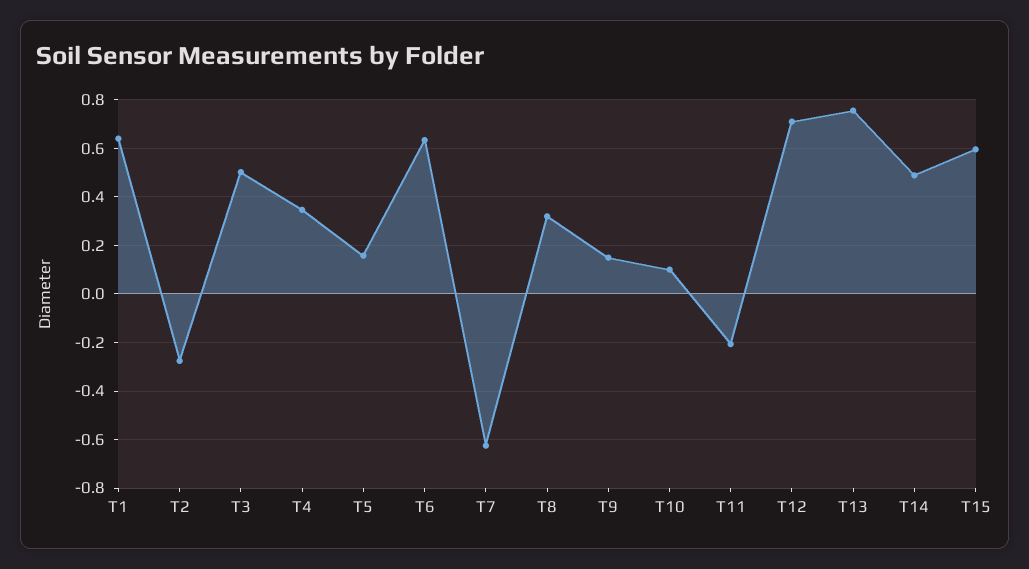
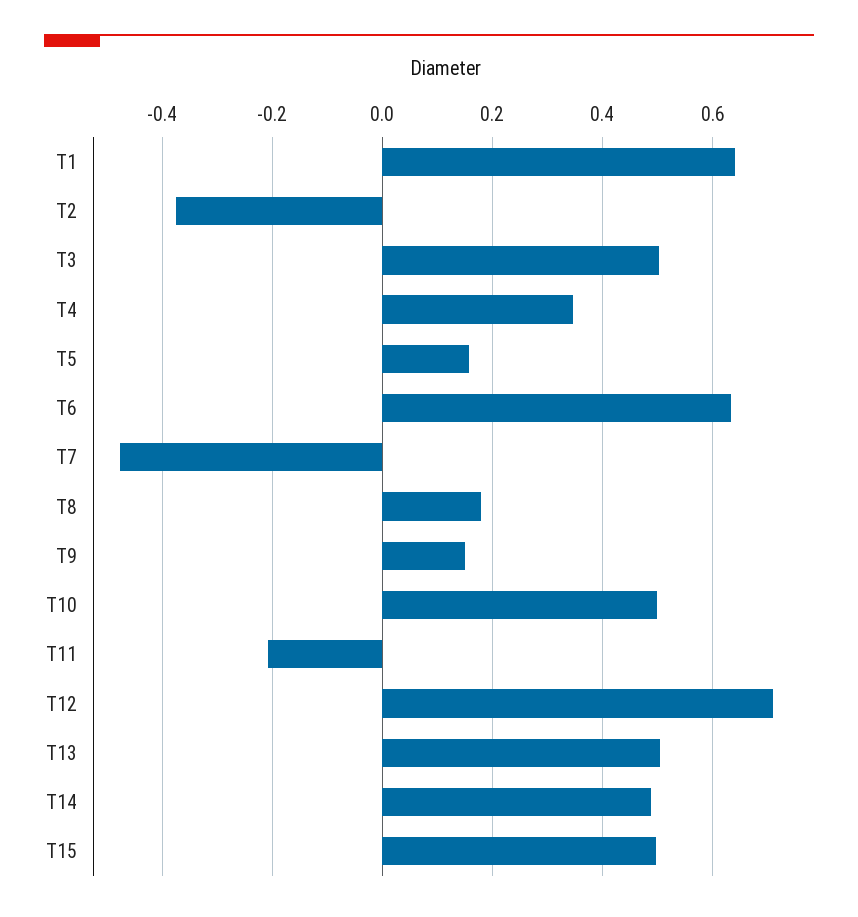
T2: -0.275 -> -0.38
T7: -0.625 -> -0.48
T8: 0.325 -> 0.18
T10: 0.1 -> 0.5
T13: 0.75 -> 0.5
T15: 0.6 -> 0.5

